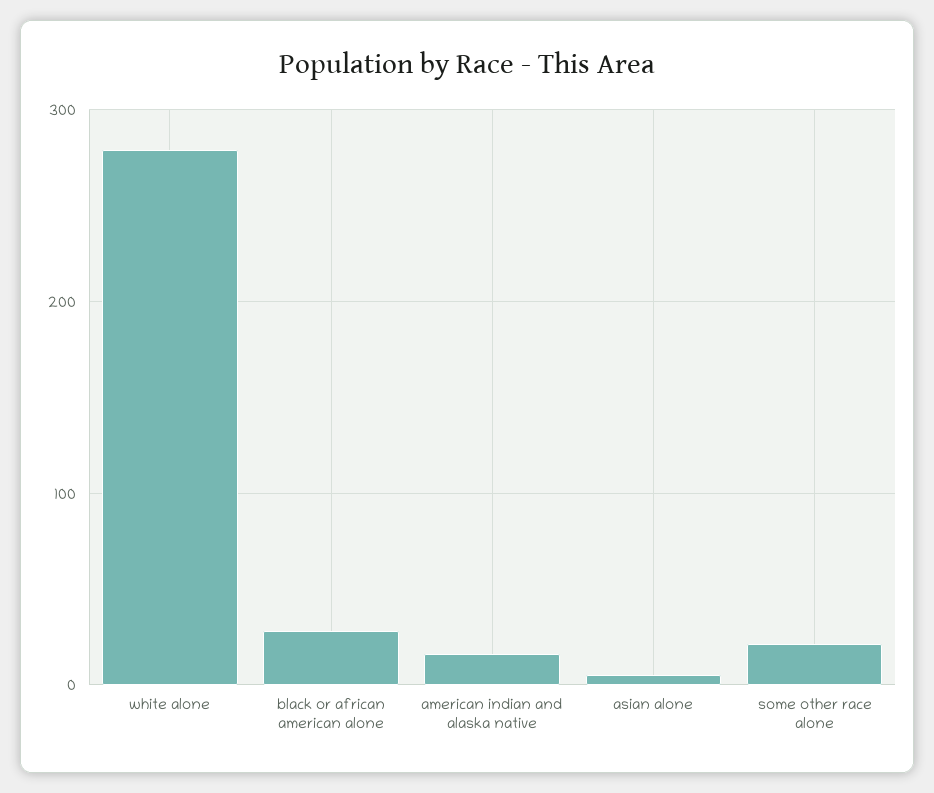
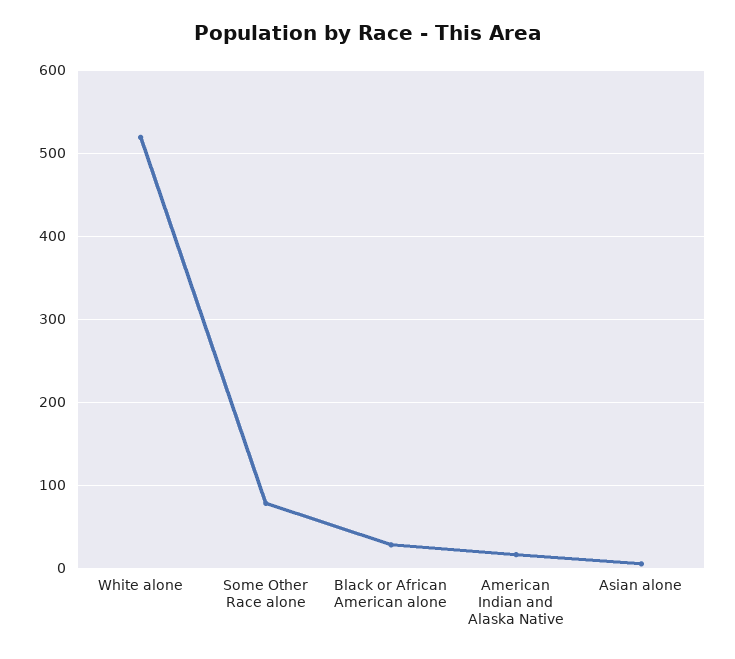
white alone: 280 -> 520
some other race alone: 20 -> 80

